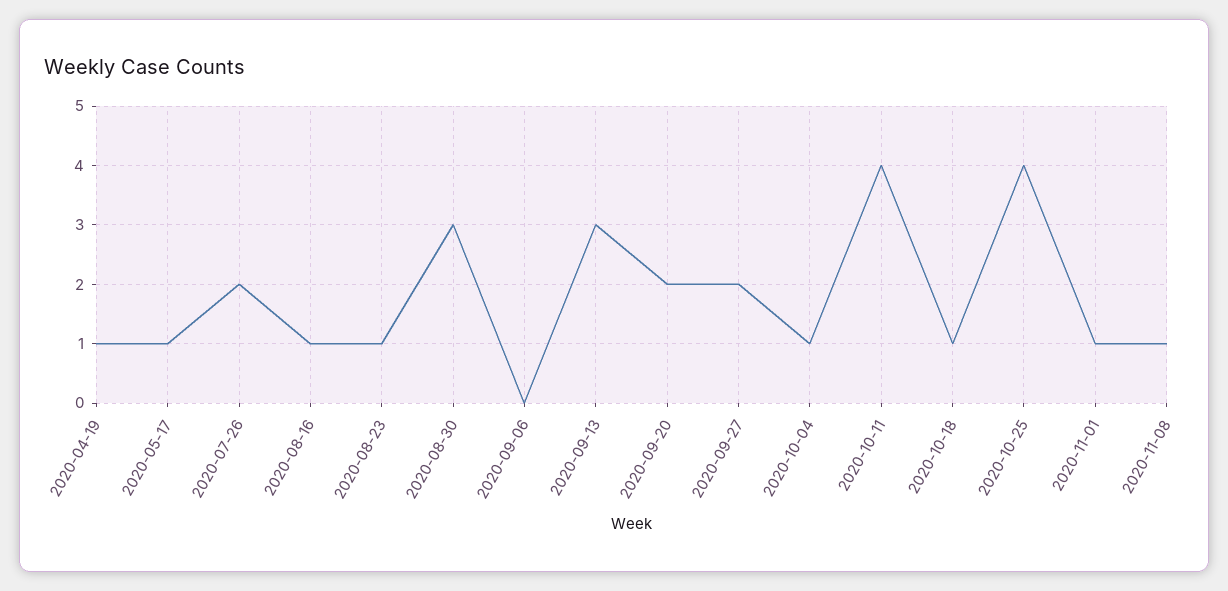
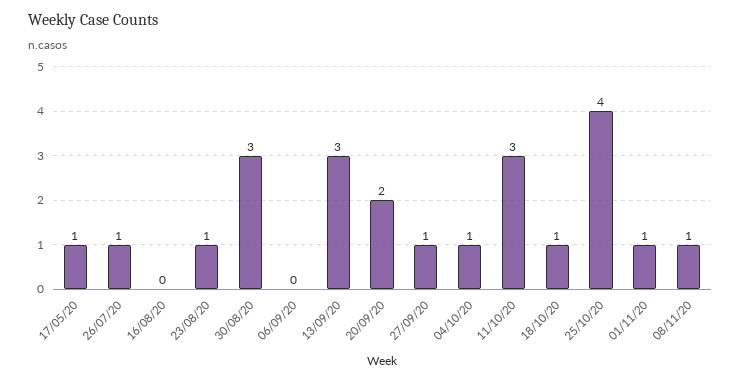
2020-04-19: 1 -> none
2020-07-26: 2 -> 1
2020-08-16: 1 -> 0
2020-09-27: 2 -> 1
2020-10-11: 4 -> 3

